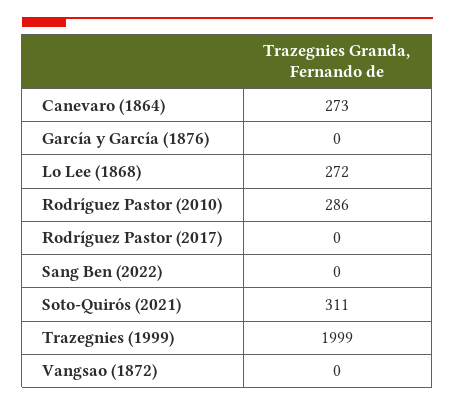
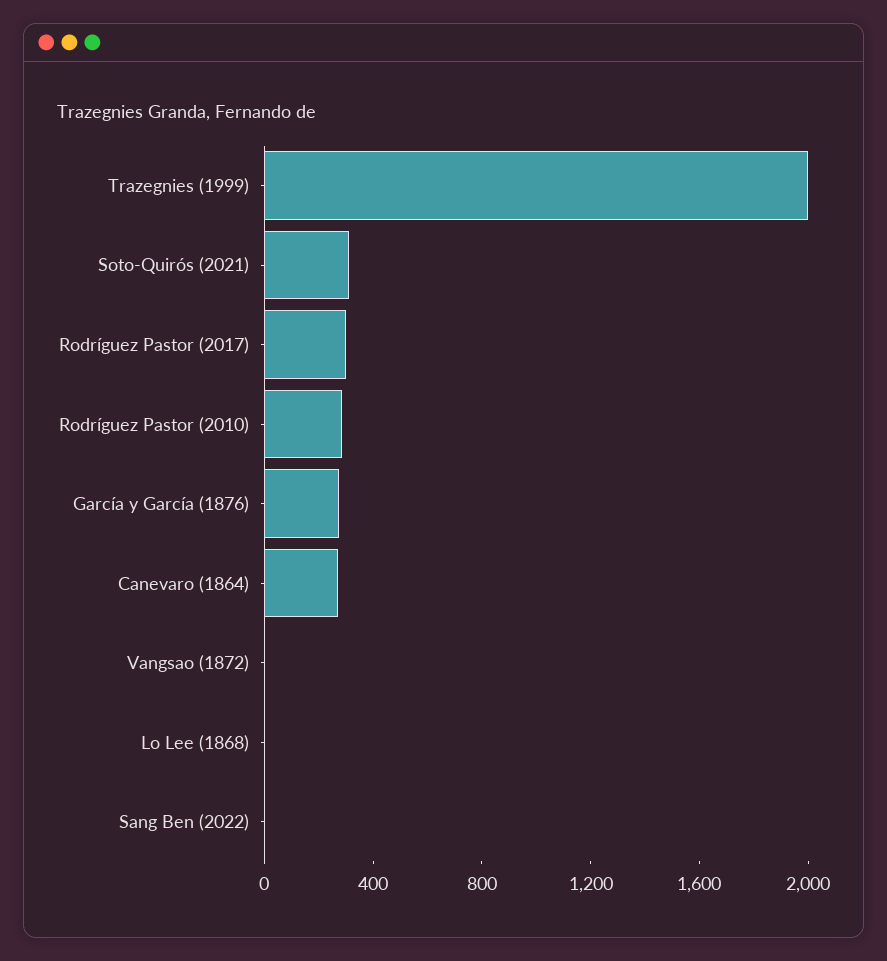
García y García (1876): 0 -> 300
Lo Lee (1868): 272 -> 0
Rodríguez Pastor (2017): 0 -> 300

